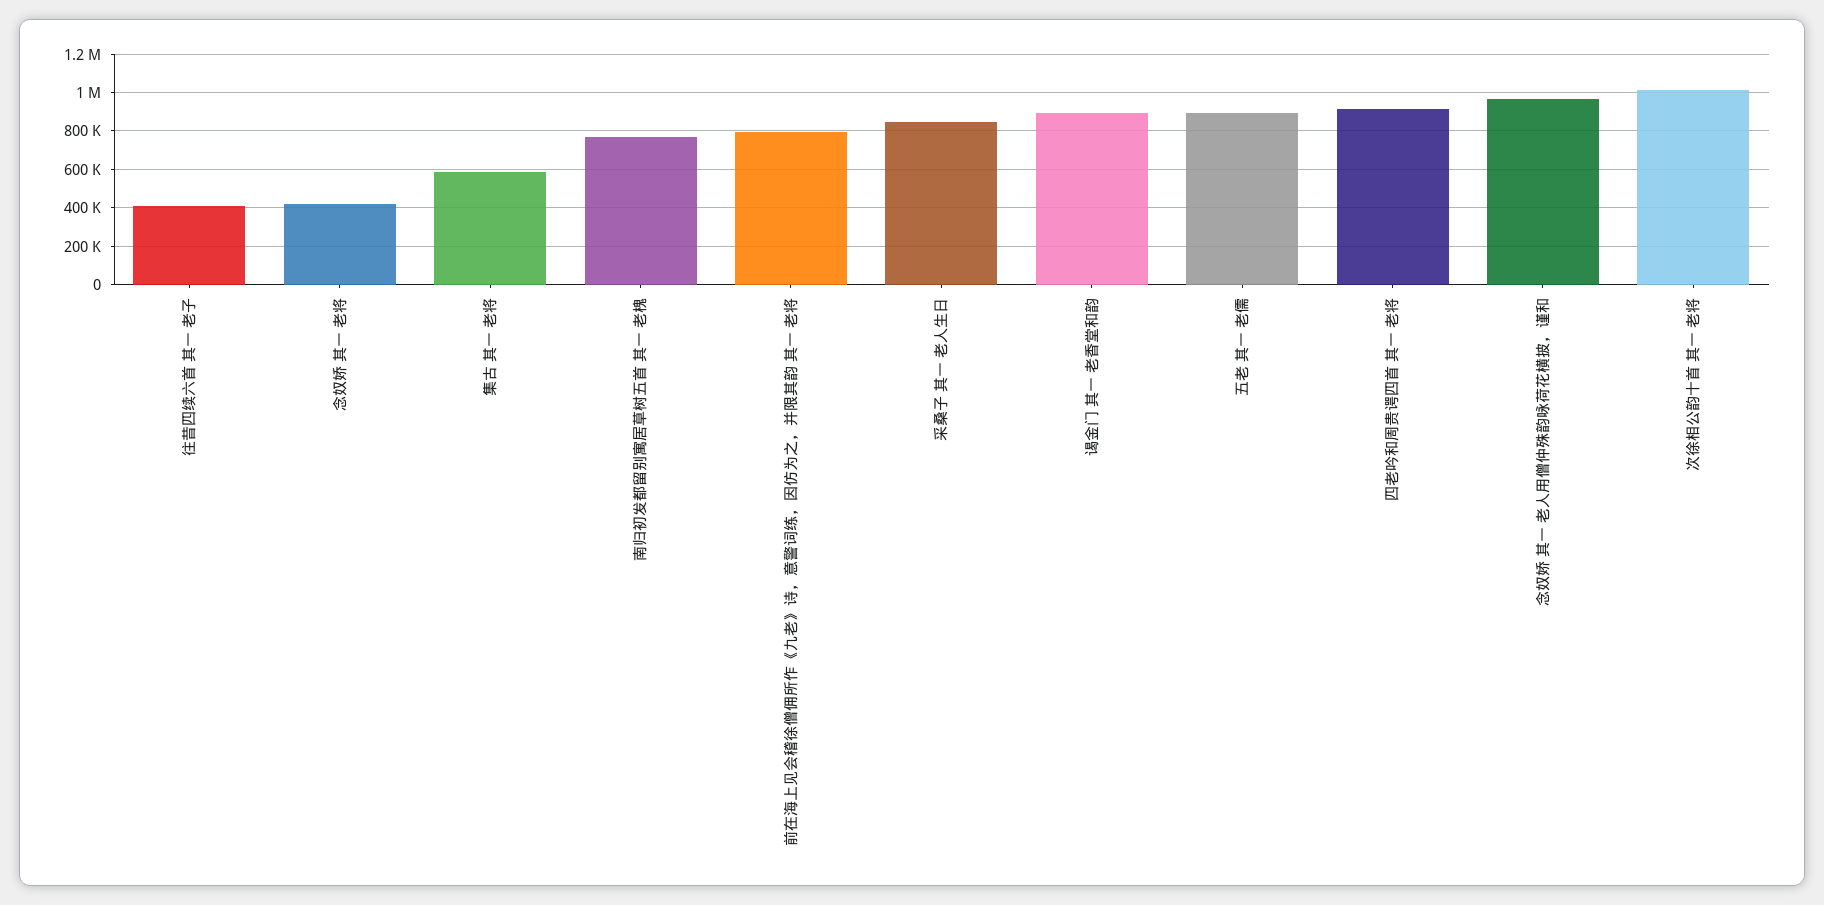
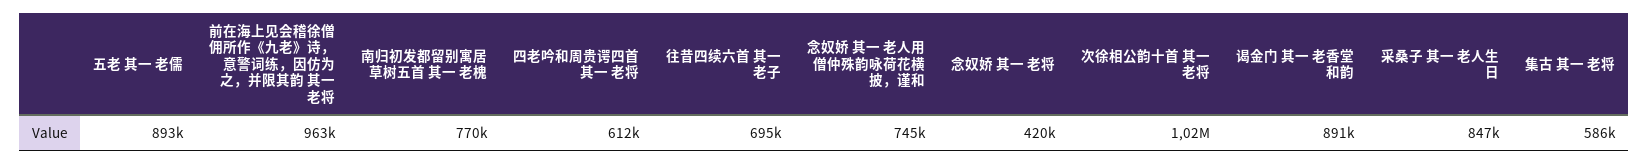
往昔四续六首 其一 老子: 400000 -> 695000
前在海上见会稽徐僧佣所作《九老》诗，意警词练，因仿为之，并限其韵 其一 老将: 800000 -> 963000
四老吟和周贵谔四首 其一 老将: 900000 -> 612000
念奴娇 其一 老人用僧仲殊韵咏荷花横披，谨和: 950000 -> 745000

